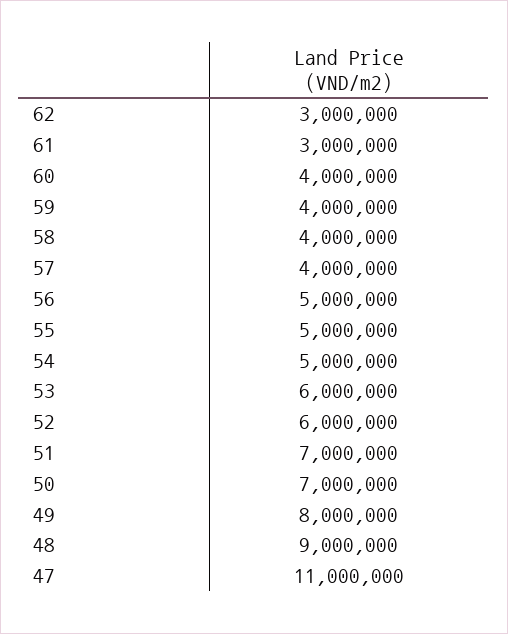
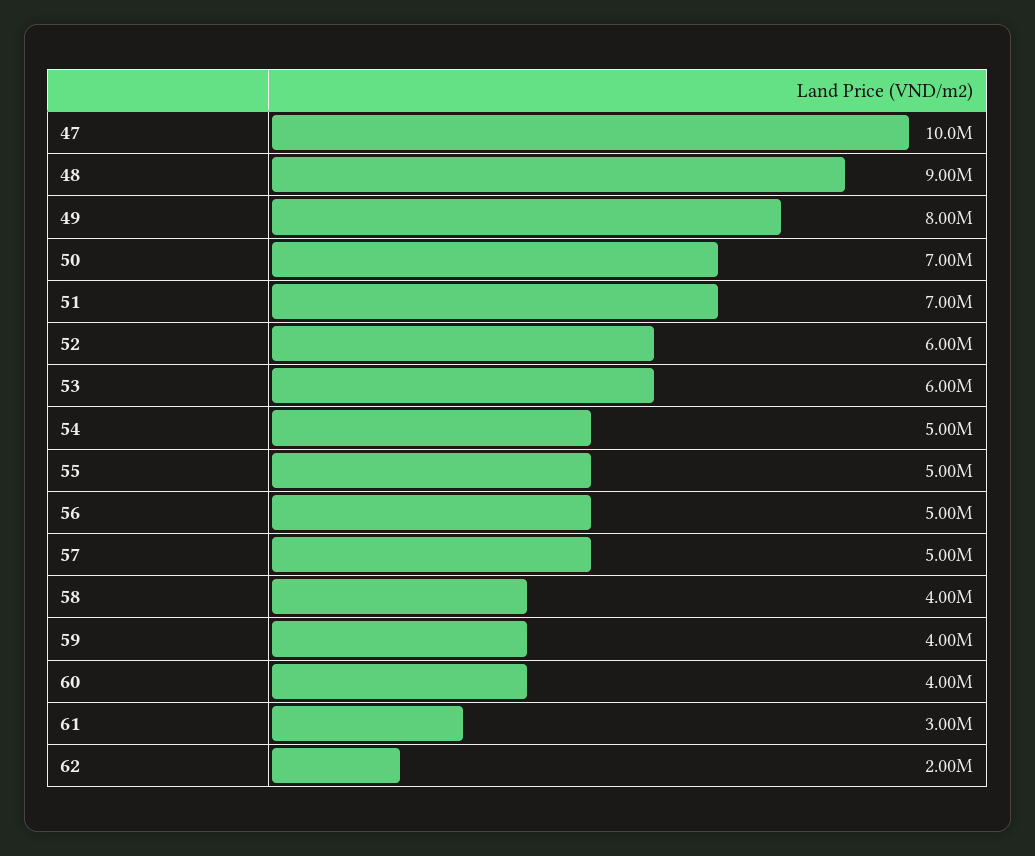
62: 3000000 -> 2000000
57: 4000000 -> 5000000
47: 11000000 -> 10000000

